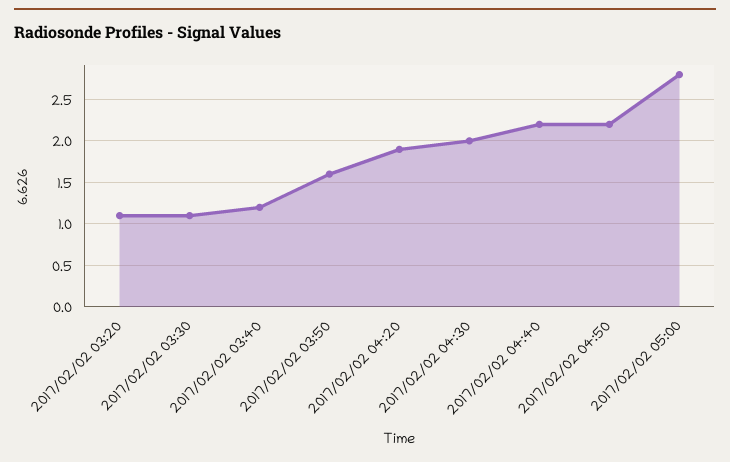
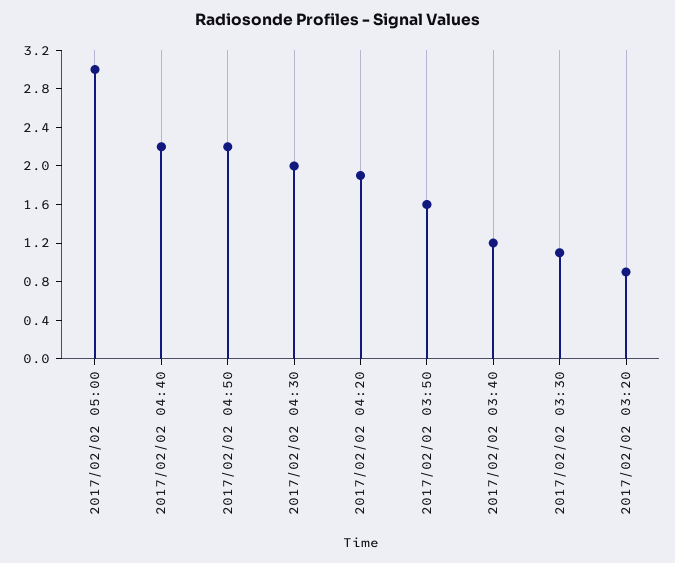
2017/02/02 03:20: 1.1 -> 0.9
2017/02/02 05:00: 2.8 -> 3

